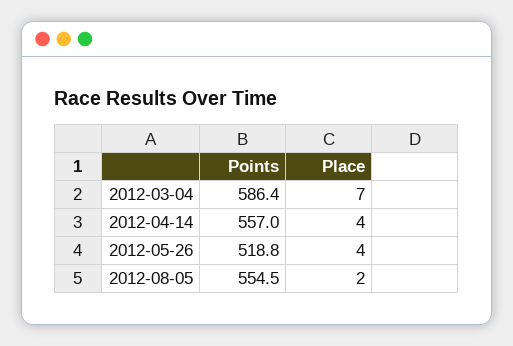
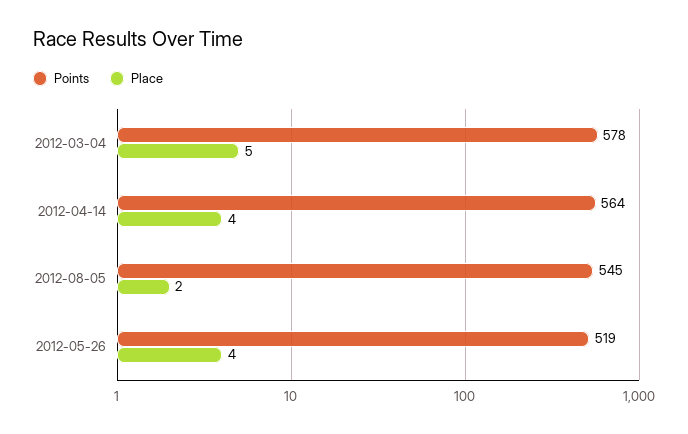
Points, 2012-03-04: 586.4 -> 578
Place, 2012-03-04: 7 -> 5
Points, 2012-04-14: 557 -> 564
Points, 2012-08-05: 554.5 -> 545

